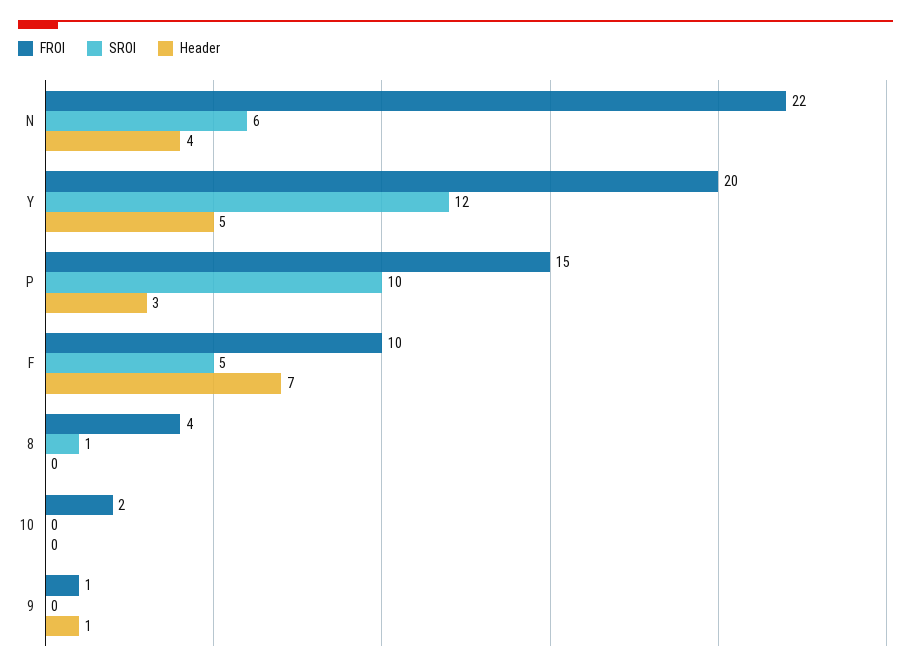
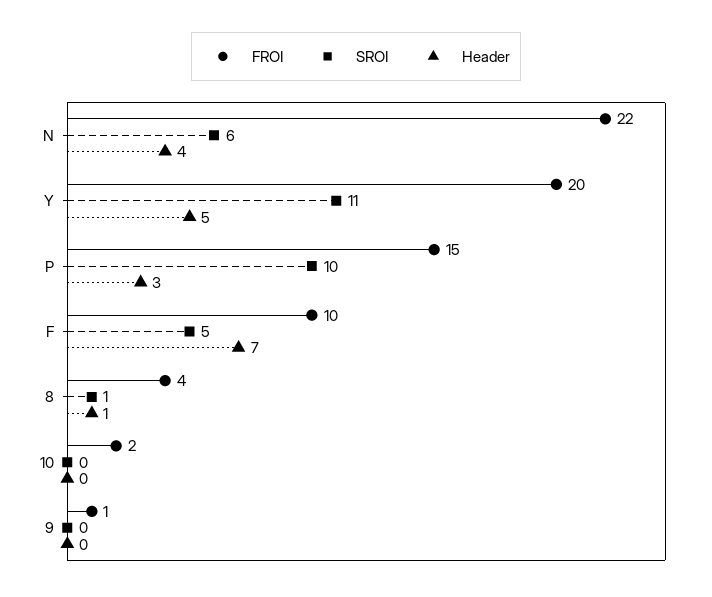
SROI, Y: 12 -> 11
Header, 8: 0 -> 1
Header, 9: 1 -> 0

